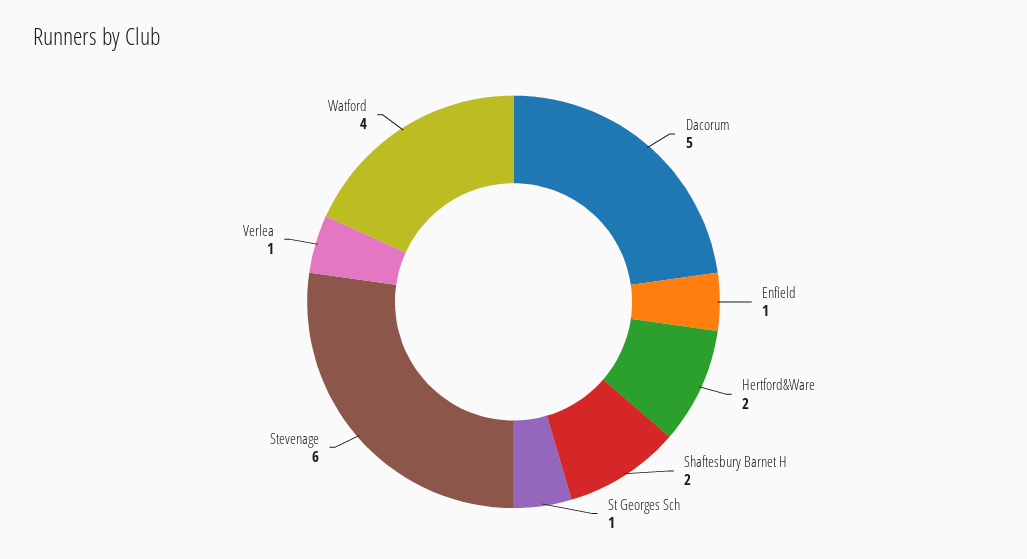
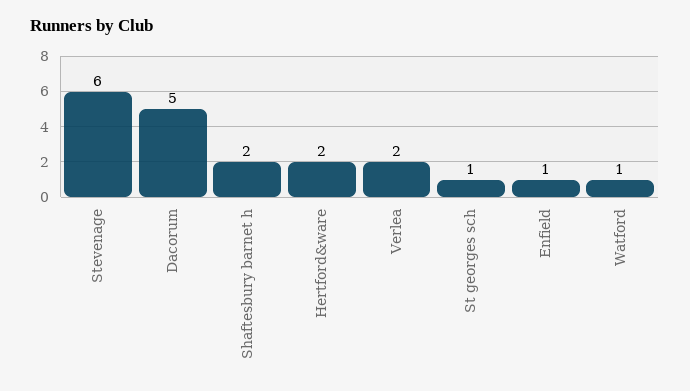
Verlea: 1 -> 2
Watford: 4 -> 1

